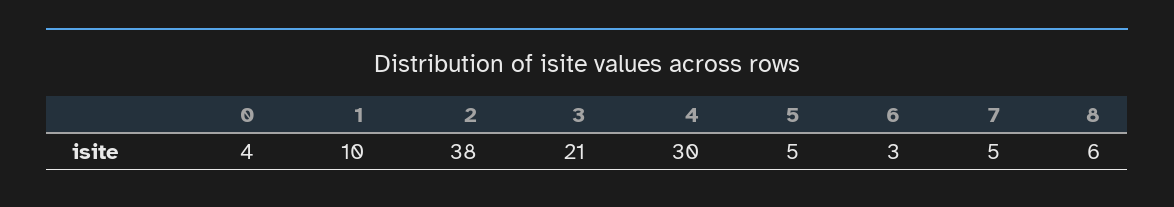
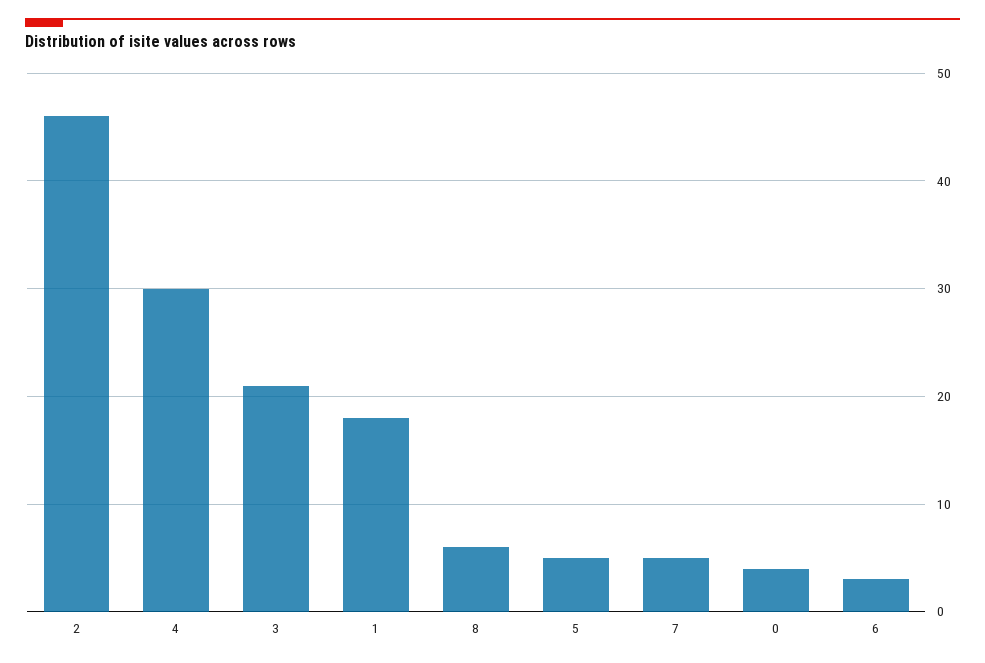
1: 10 -> 18
2: 38 -> 46

